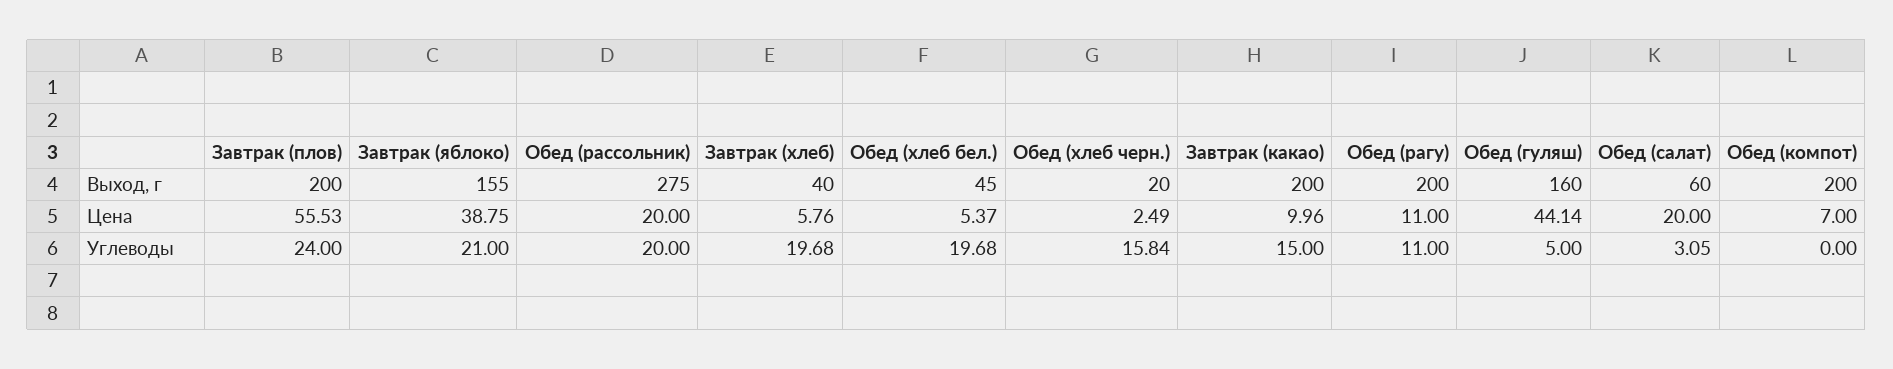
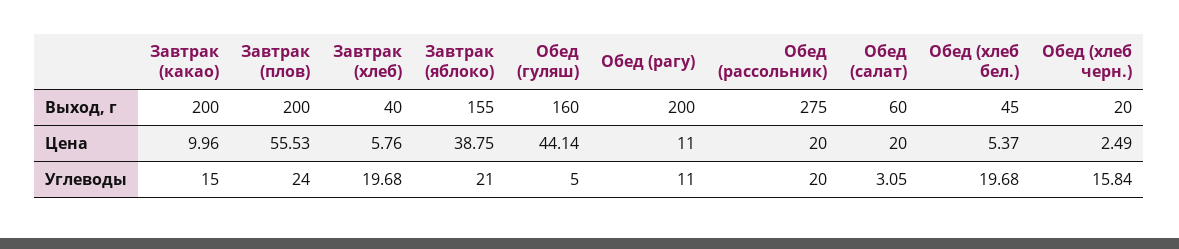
Обед (компот), Выход, г: 200 -> none
Обед (компот), Цена: 7 -> none
Обед (компот), Углеводы: 0 -> none

